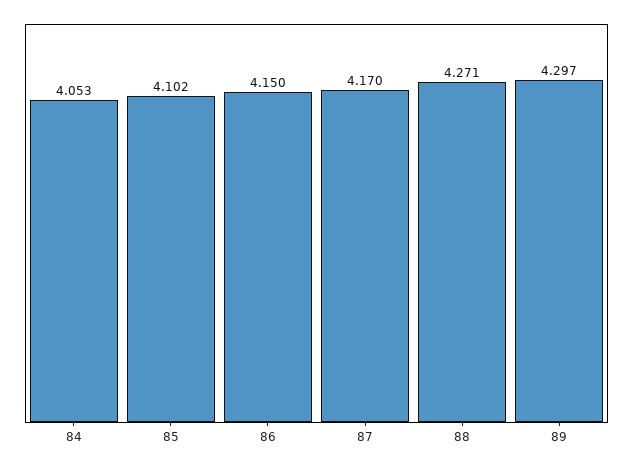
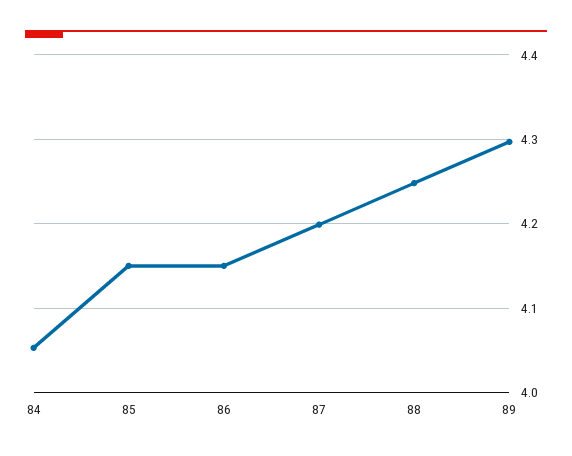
85: 4.102 -> 4.15
87: 4.17 -> 4.2
88: 4.271 -> 4.25

